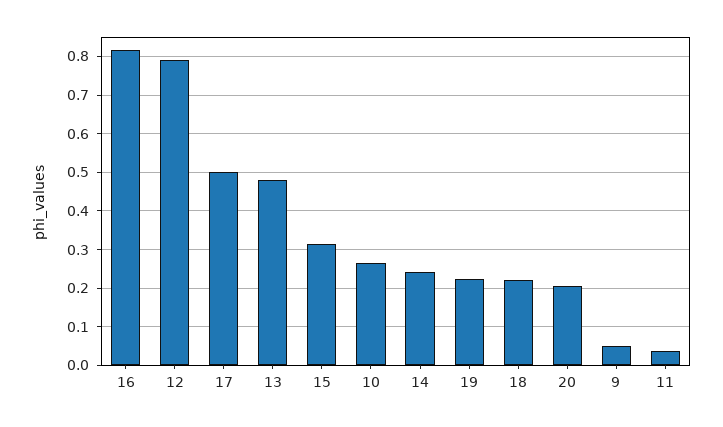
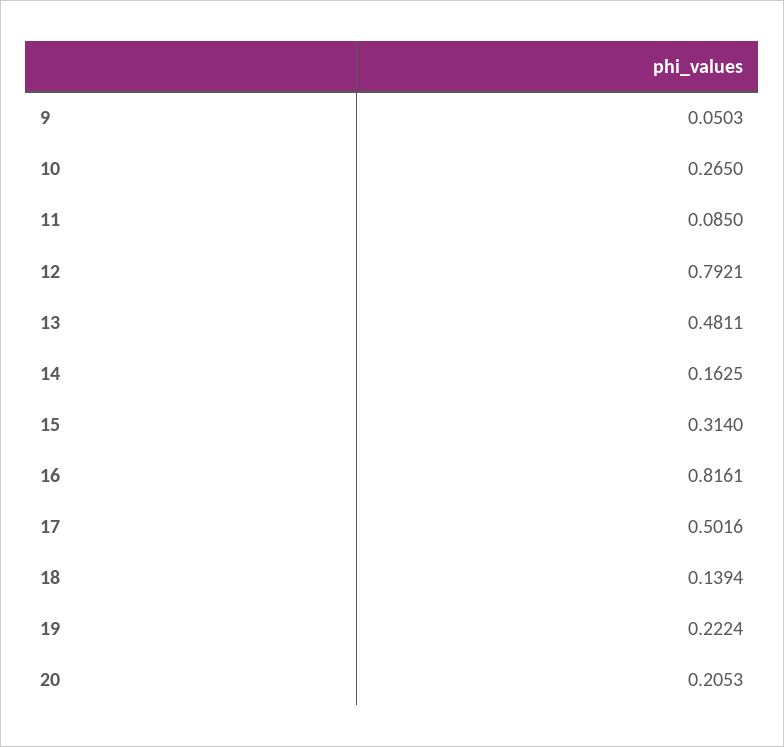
14: 0.24 -> 0.1625
18: 0.22 -> 0.1394
11: 0.04 -> 0.085

